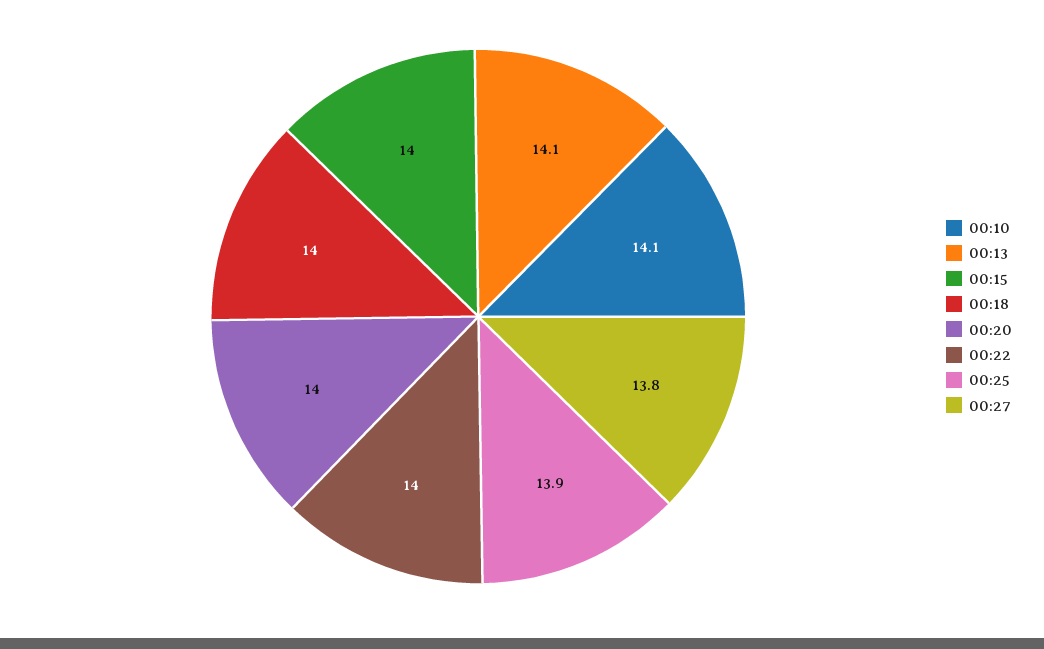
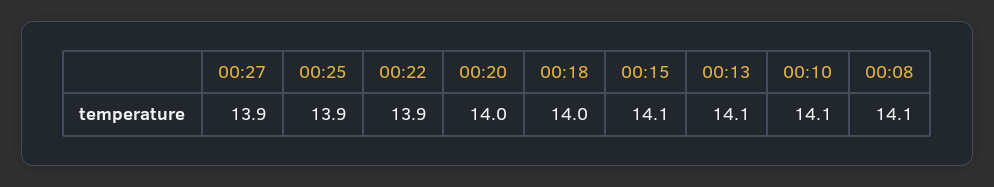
00:15: 14 -> 14.1
00:22: 14 -> 13.9
00:27: 13.8 -> 13.9
00:08: none -> 14.1

